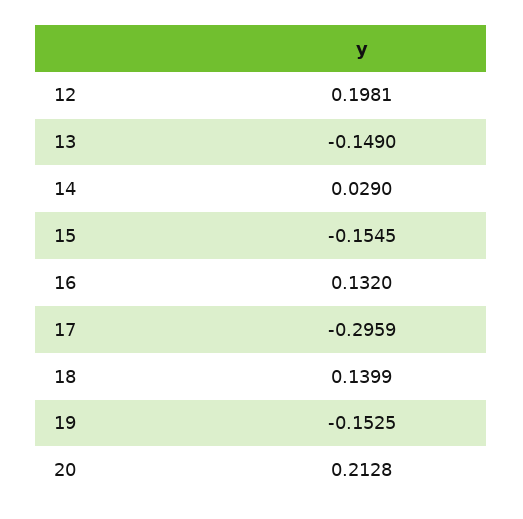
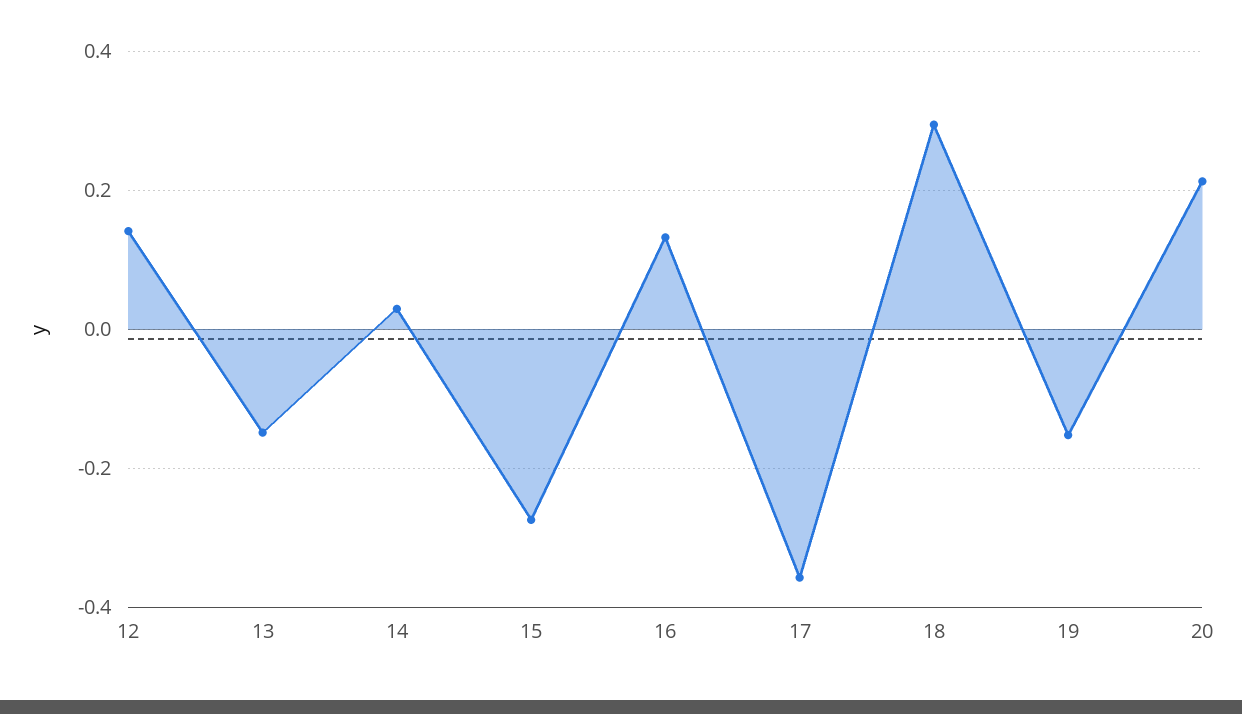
12: 0.1981 -> 0.14
15: -0.1545 -> -0.28
17: -0.2959 -> -0.36
18: 0.1399 -> 0.3

